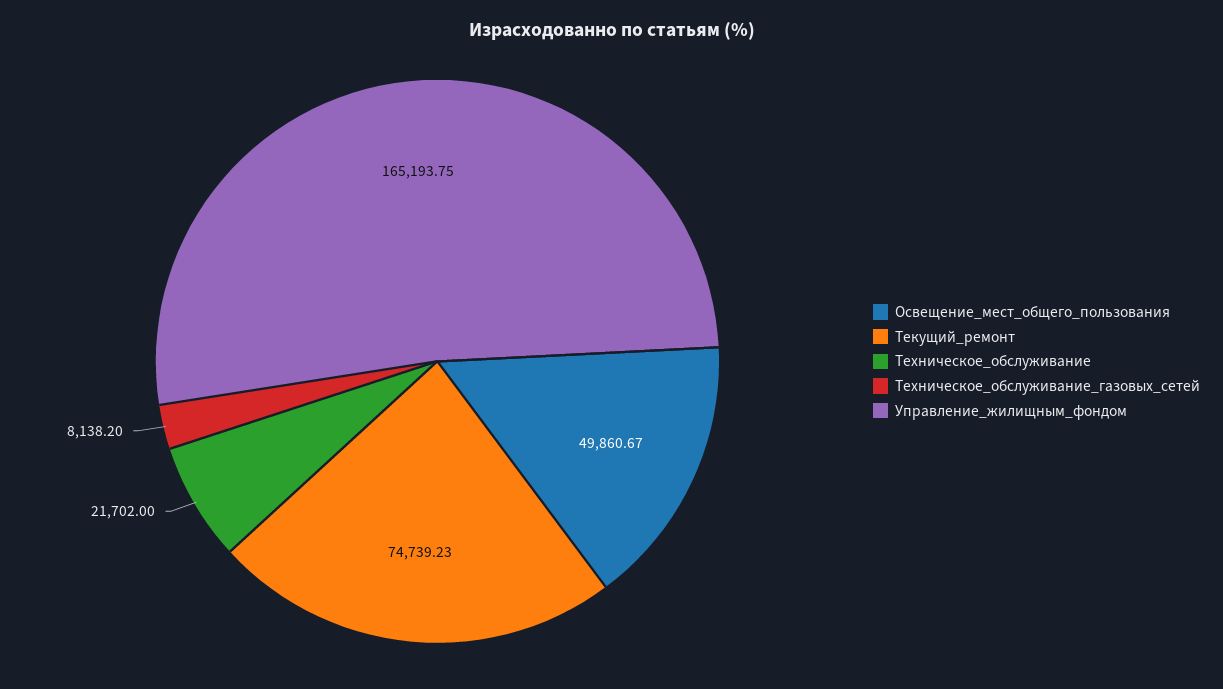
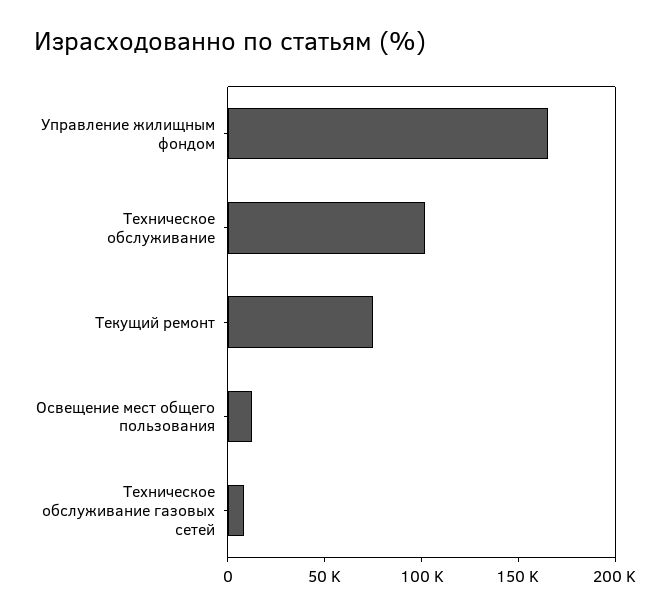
Освещение_мест_общего_пользования: 49860.67 -> 10000
Техническое_обслуживание: 21702 -> 100000

